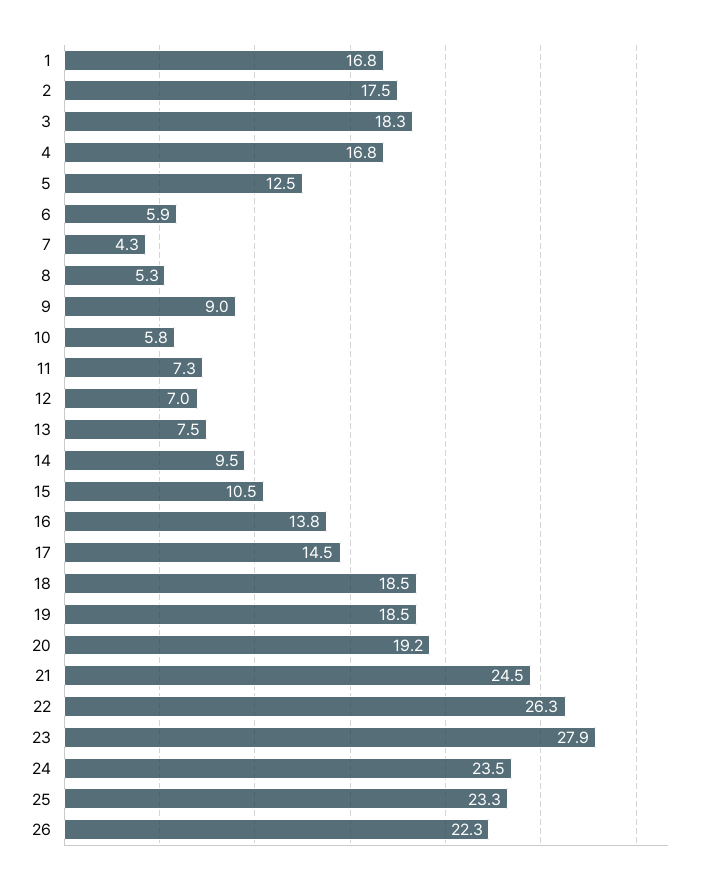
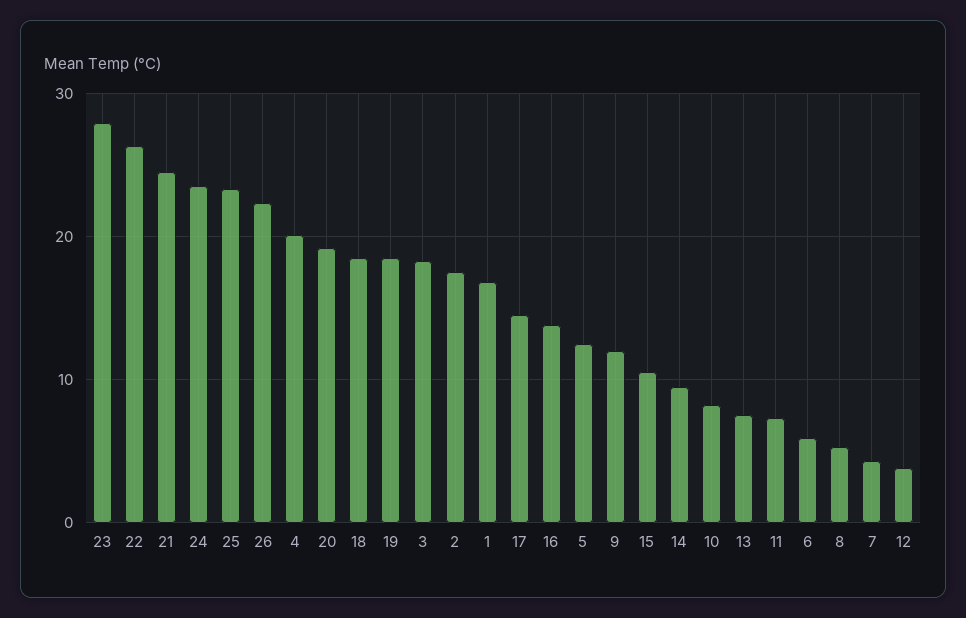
4: 16.8 -> 20
9: 9 -> 12
10: 5.8 -> 8
12: 7 -> 4

